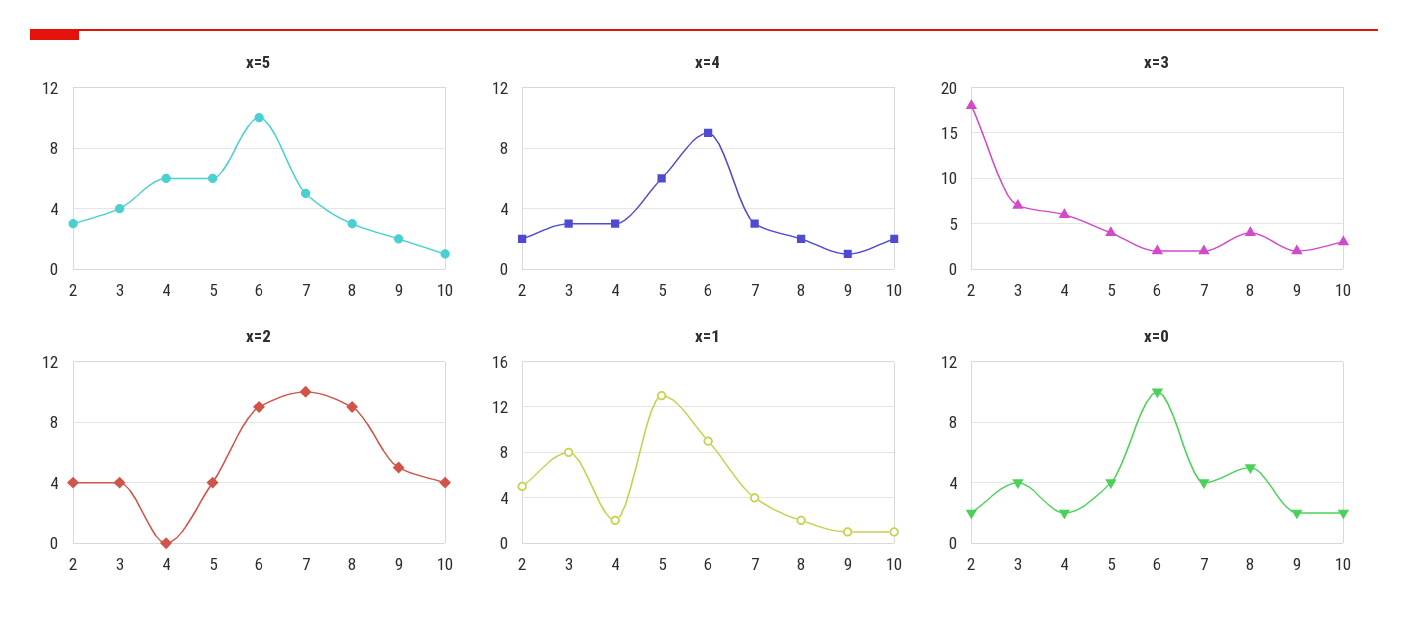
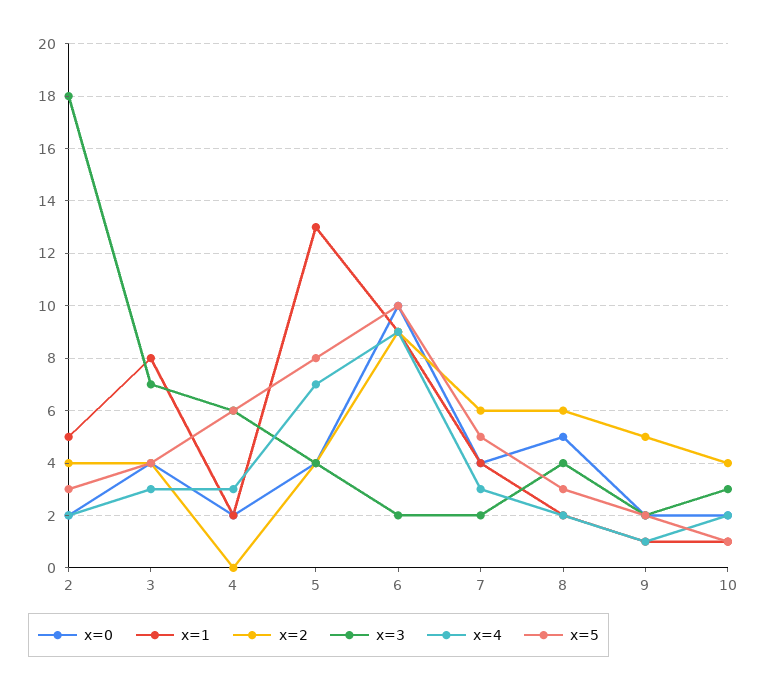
x=5, 5: 6 -> 8
x=4, 5: 6 -> 7
x=2, 7: 10 -> 6
x=2, 8: 9 -> 6

